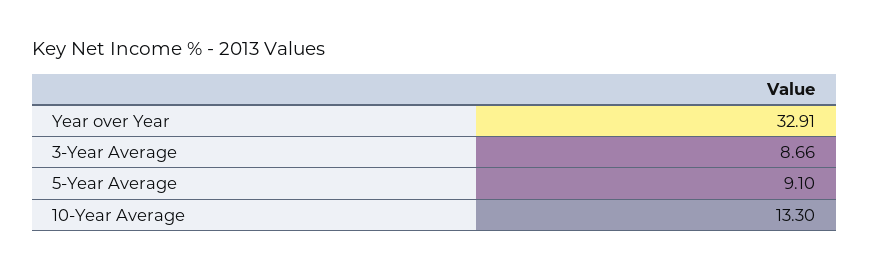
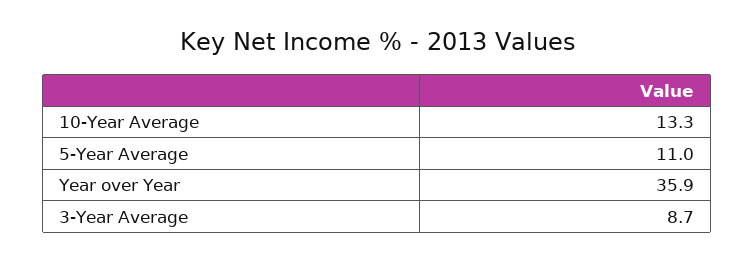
Year over Year: 32.91 -> 35.9
5-Year Average: 9.1 -> 11

